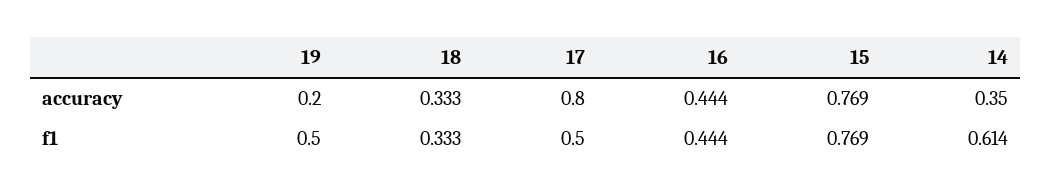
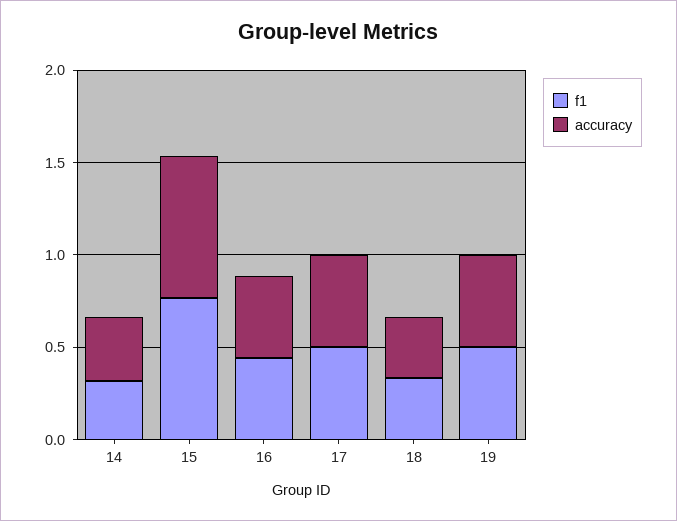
accuracy, 19: 0.2 -> 0.5
accuracy, 17: 0.8 -> 0.5
f1, 14: 0.614 -> 0.3

